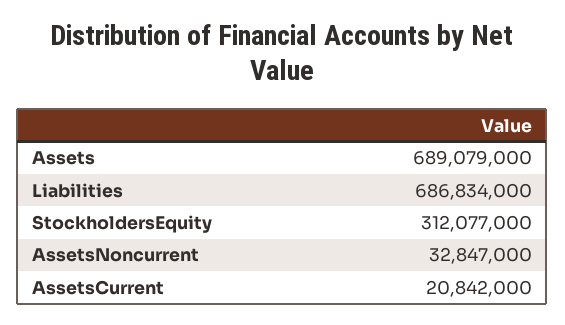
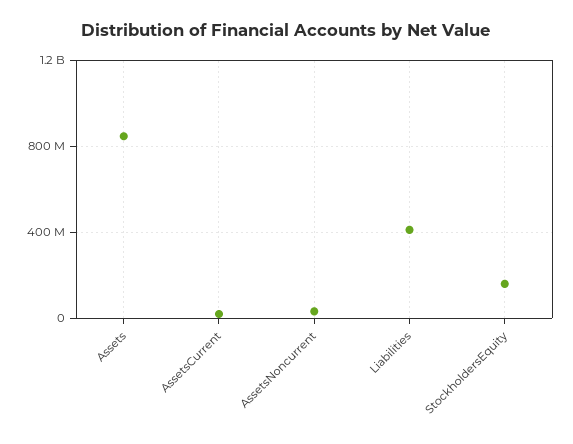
Assets: 689079000 -> 850000000
Liabilities: 686834000 -> 400000000
StockholdersEquity: 312077000 -> 150000000

